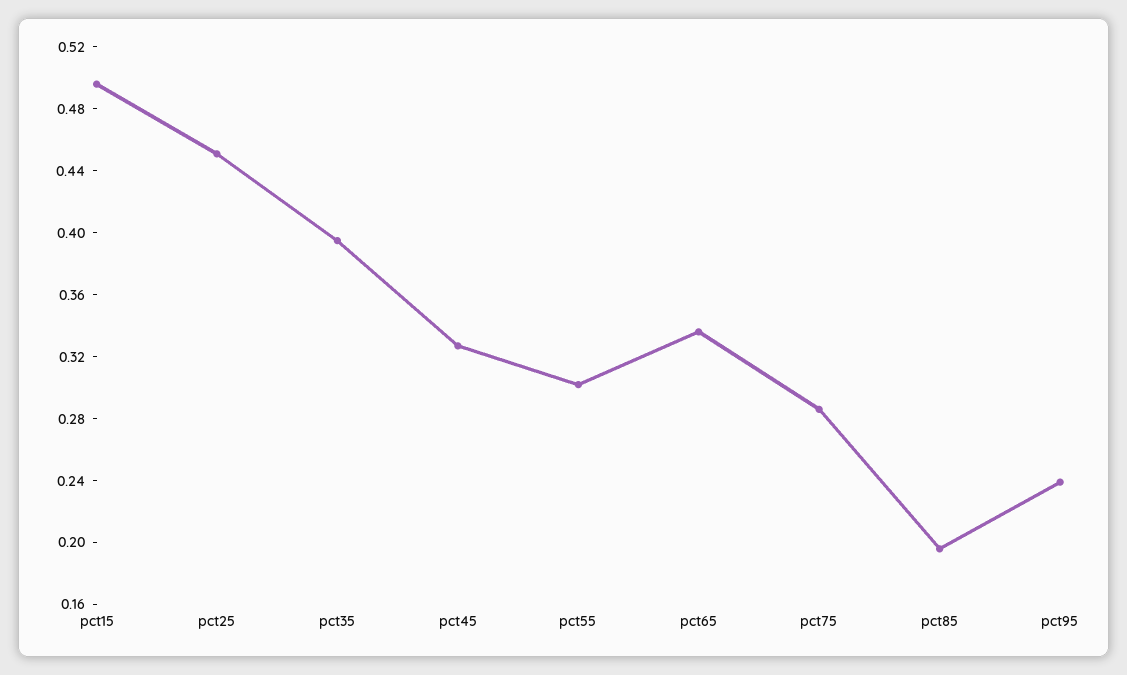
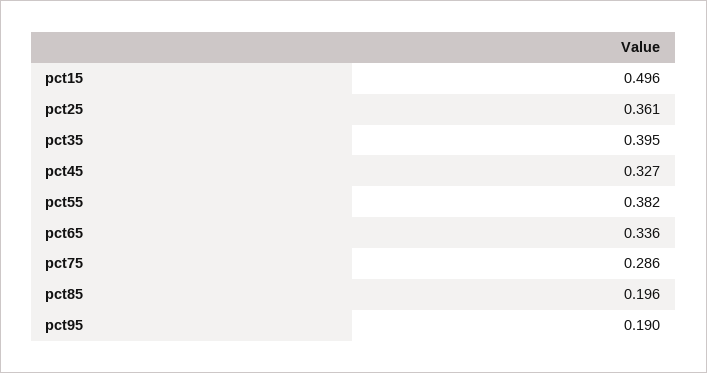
pct25: 0.45 -> 0.361
pct55: 0.3 -> 0.382
pct95: 0.24 -> 0.19

